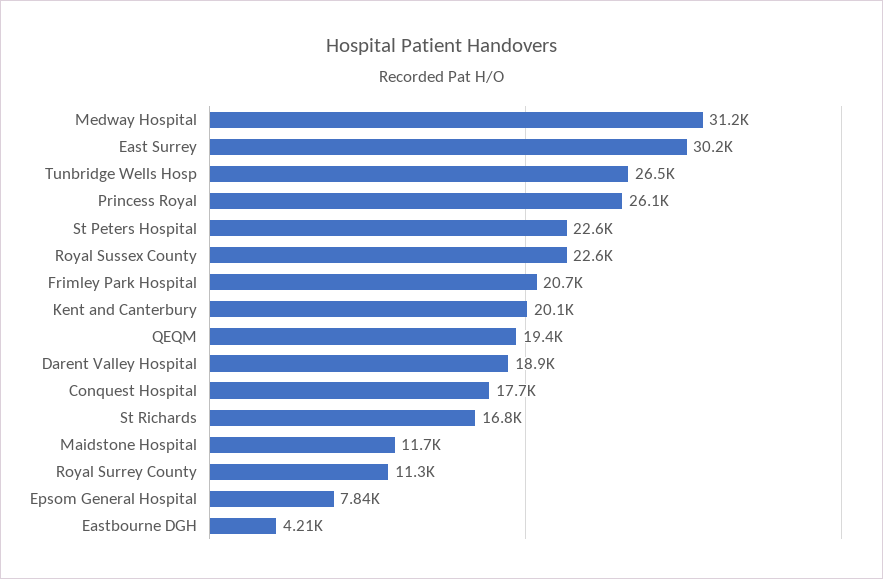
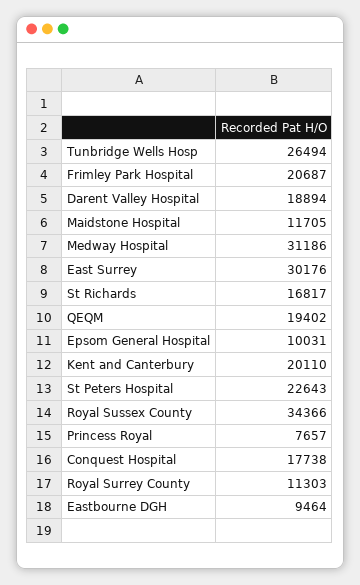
Princess Royal: 26100 -> 7657
Royal Sussex County: 22600 -> 34366
Epsom General Hospital: 7840 -> 10031
Eastbourne DGH: 4210 -> 9464

